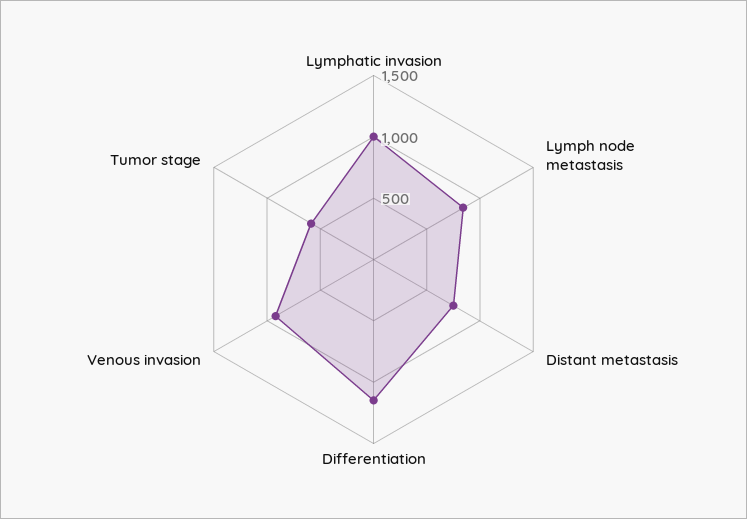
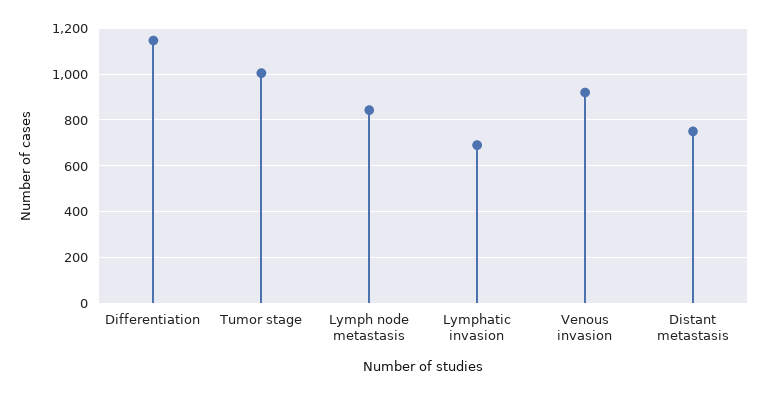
Lymphatic invasion: 1000 -> 700
Tumor stage: 600 -> 1000

